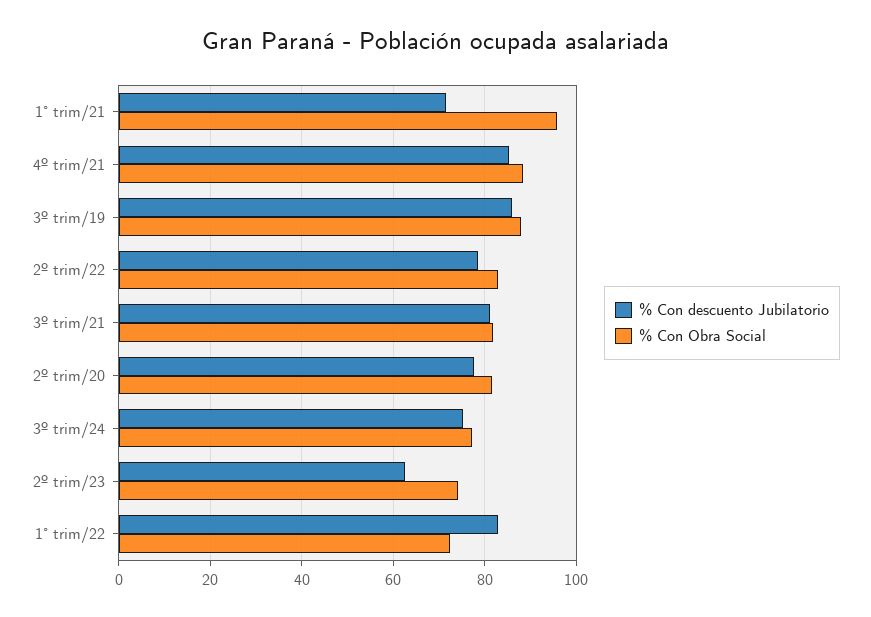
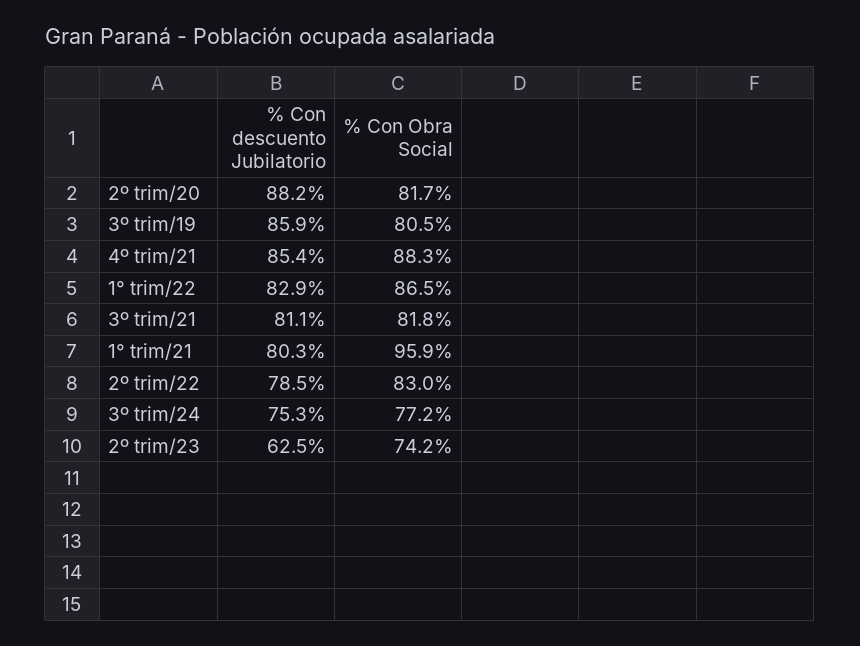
% Con descuento Jubilatorio, 1° trim/21: 72 -> 80.3
% Con Obra Social, 3º trim/19: 88 -> 80.5
% Con descuento Jubilatorio, 2º trim/20: 78 -> 88.2
% Con Obra Social, 1° trim/22: 72 -> 86.5

